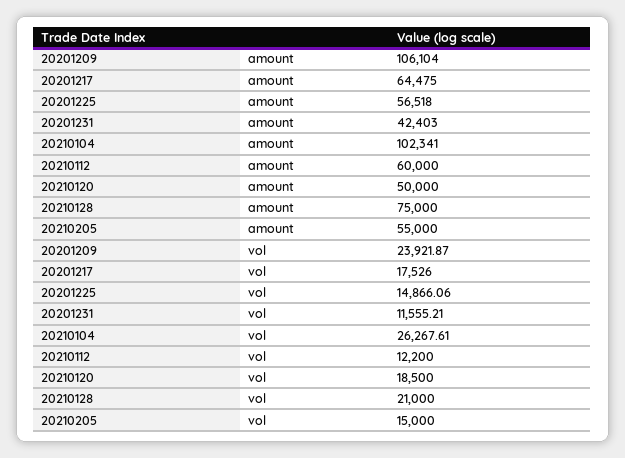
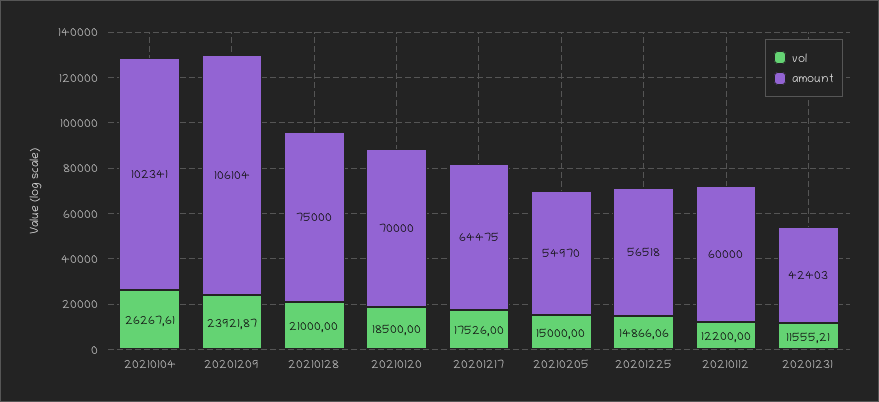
amount, 20210120: 50000 -> 70000
amount, 20210205: 55000 -> 54970

